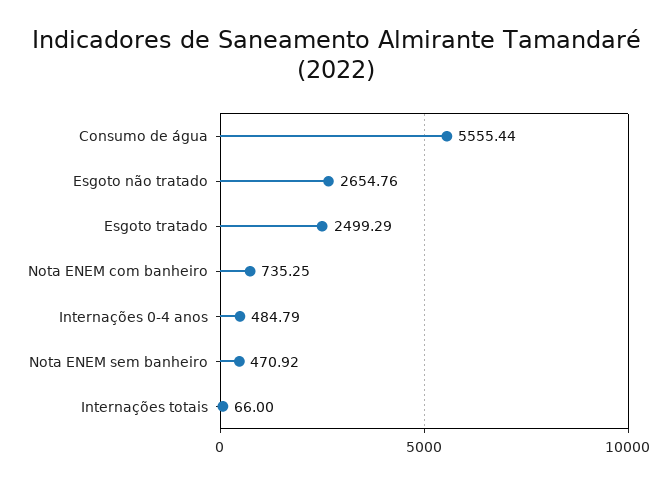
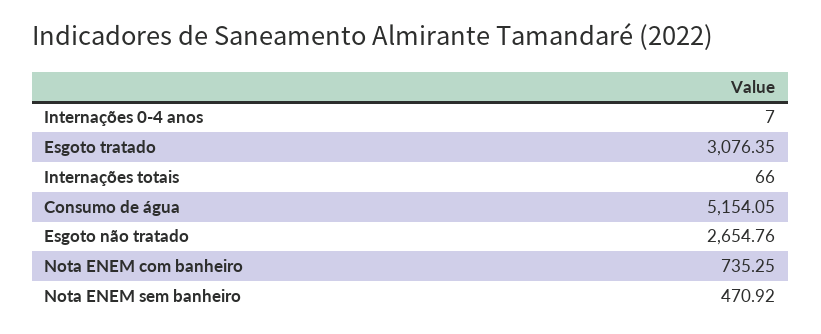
Consumo de água: 5555.44 -> 5154.05
Esgoto tratado: 2499.29 -> 3076.35
Internações 0-4 anos: 484.79 -> 7

